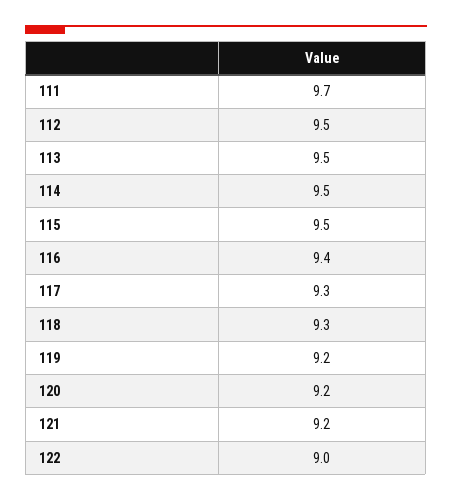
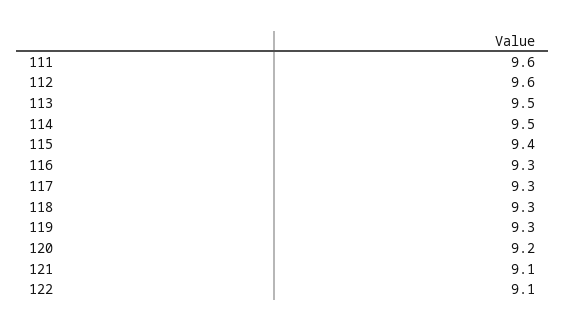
111: 9.7 -> 9.6
112: 9.5 -> 9.6
115: 9.5 -> 9.4
116: 9.4 -> 9.3
119: 9.2 -> 9.3
121: 9.2 -> 9.1
122: 9 -> 9.1

